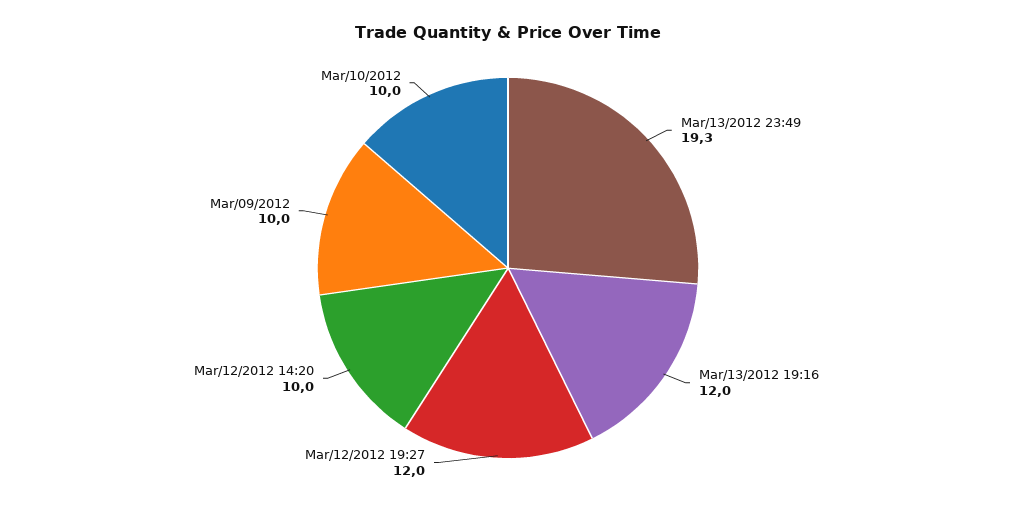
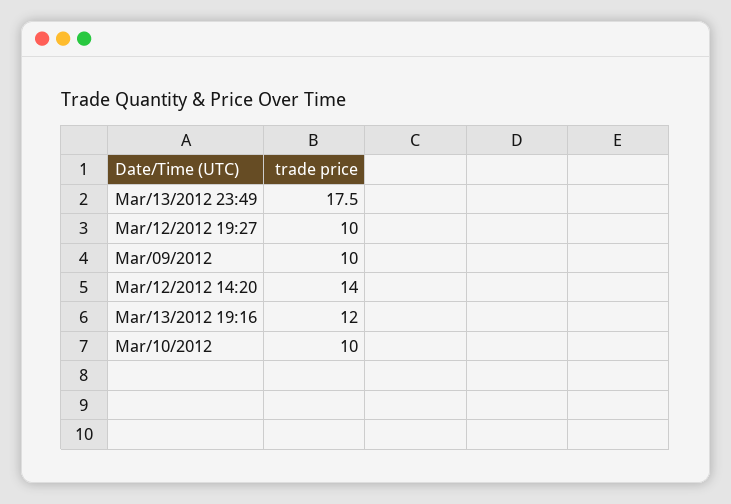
Mar/13/2012 23:49: 19.3 -> 17.5
Mar/12/2012 19:27: 12 -> 10
Mar/12/2012 14:20: 10 -> 14

